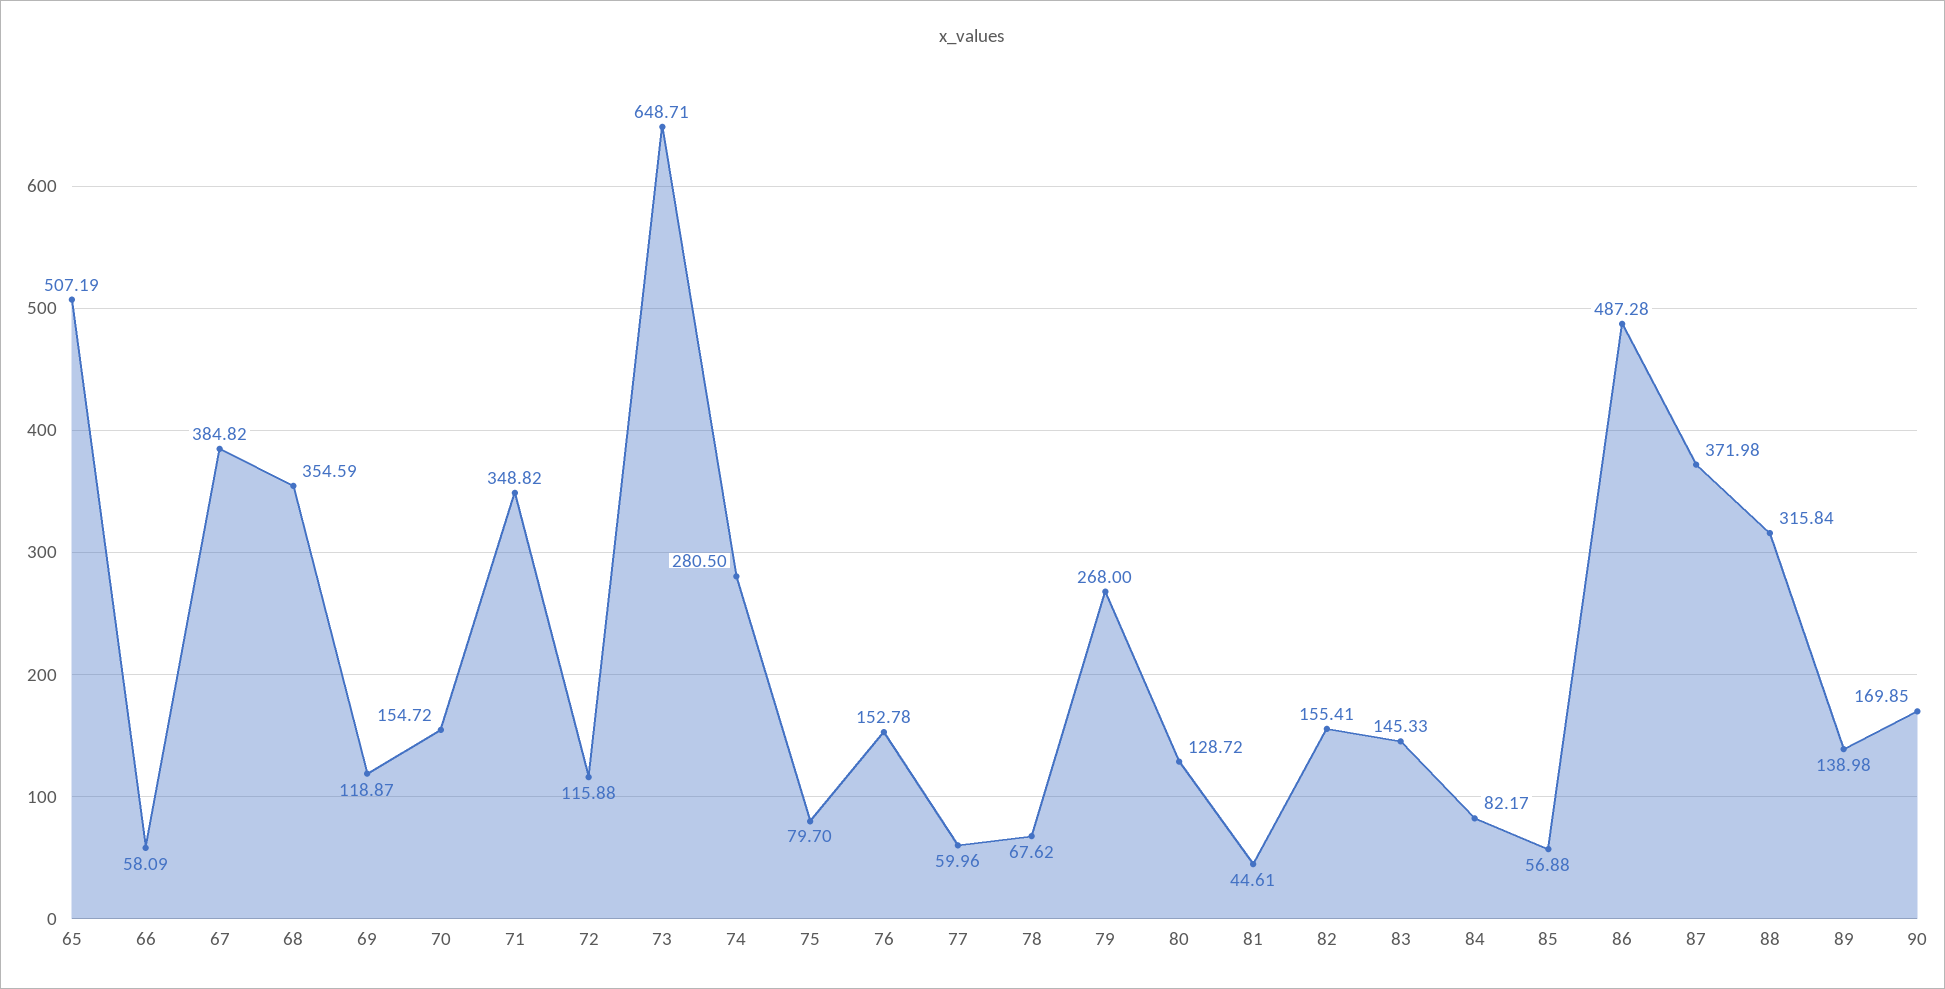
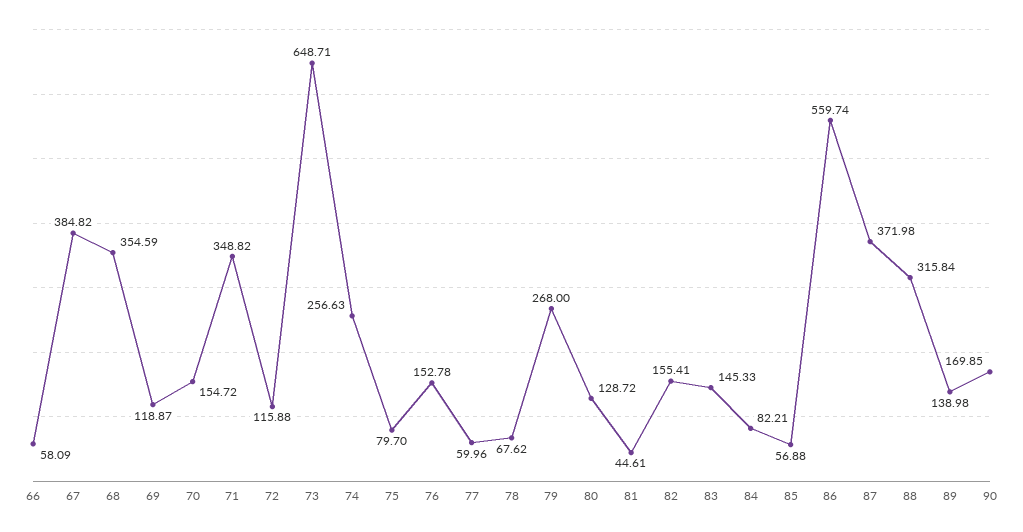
65: 507.19 -> none
74: 280.5 -> 256.63
84: 82.17 -> 82.21
86: 487.28 -> 559.74

